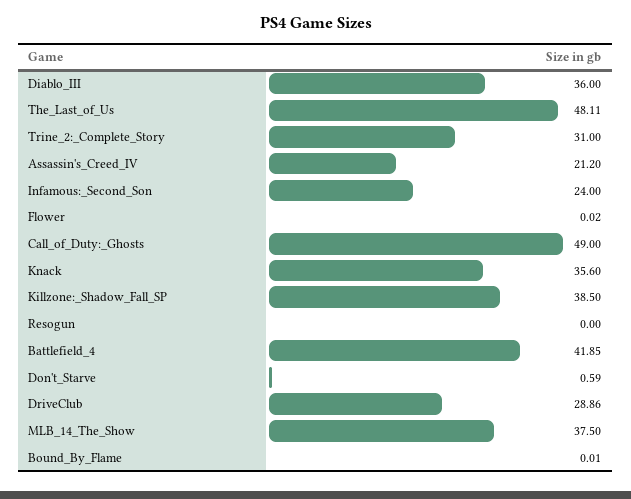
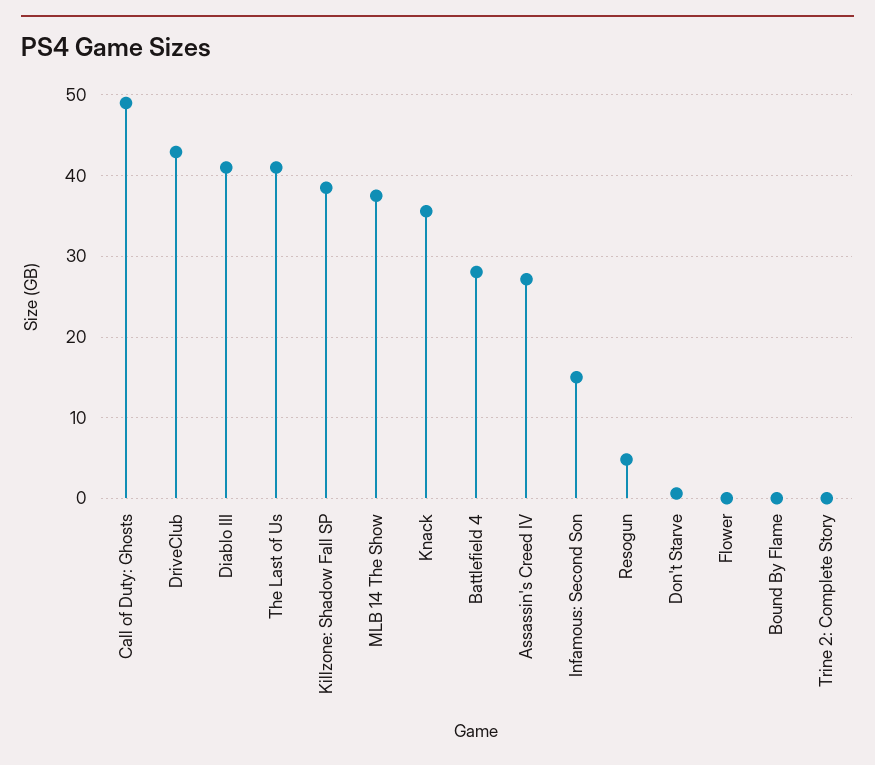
Diablo_III: 36 -> 41
The_Last_of_Us: 48.11 -> 41
Trine_2:_Complete_Story: 31 -> 0
Assassin's_Creed_IV: 21.2 -> 27
Infamous:_Second_Son: 24 -> 15
Resogun: 0 -> 5
Battlefield_4: 41.85 -> 28
DriveClub: 28.86 -> 43

